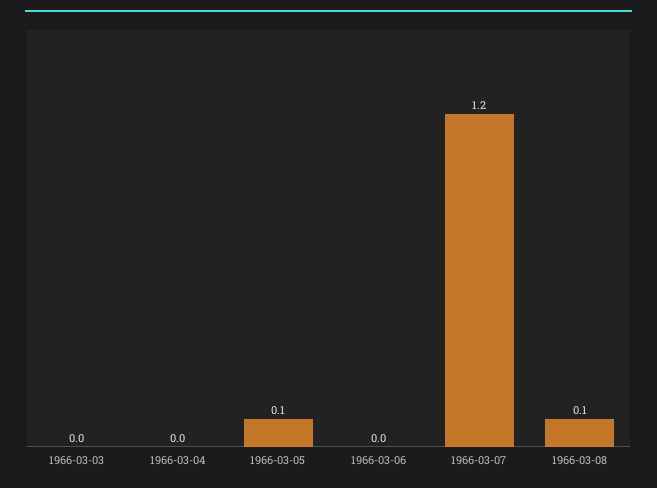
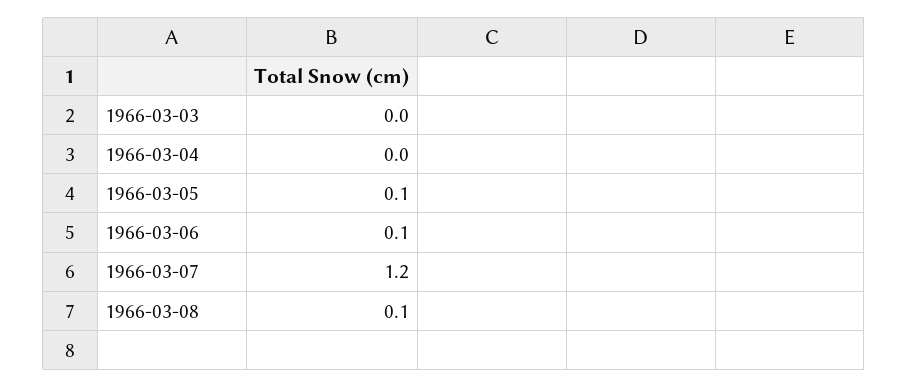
1966-03-06: 0 -> 0.1

